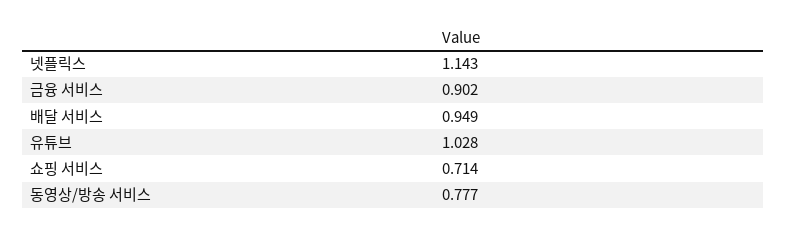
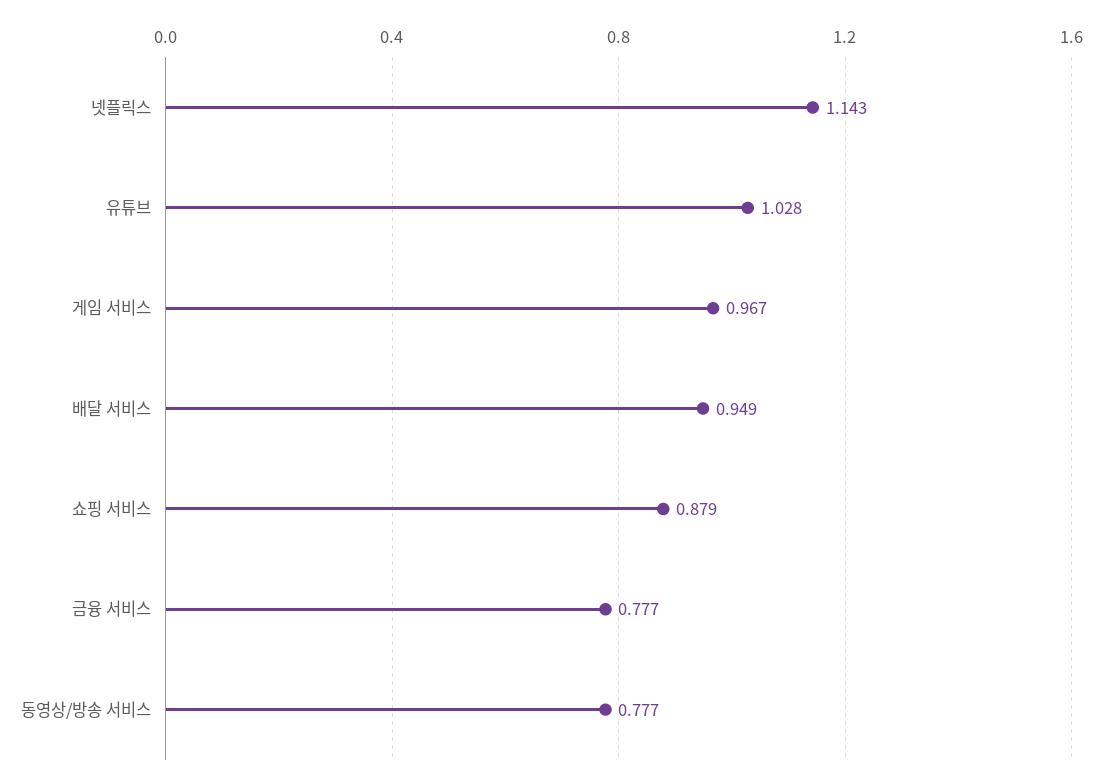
금융 서비스: 0.902 -> 0.777
쇼핑 서비스: 0.714 -> 0.879
게임 서비스: none -> 0.967

